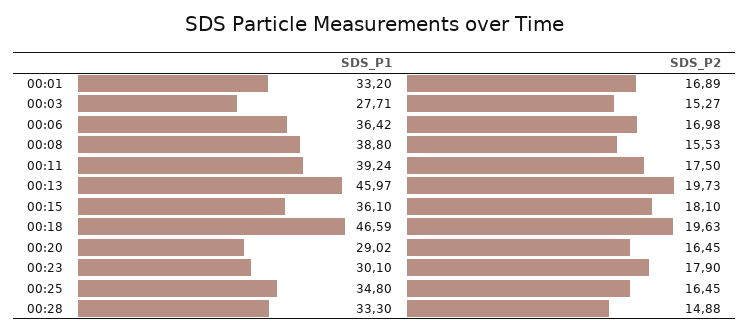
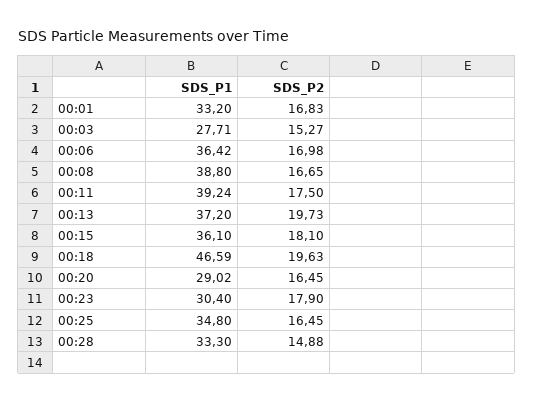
SDS_P2, 00:01: 16.89 -> 16.83
SDS_P2, 00:08: 15.53 -> 16.65
SDS_P1, 00:13: 45.97 -> 37.2
SDS_P1, 00:23: 30.1 -> 30.4

